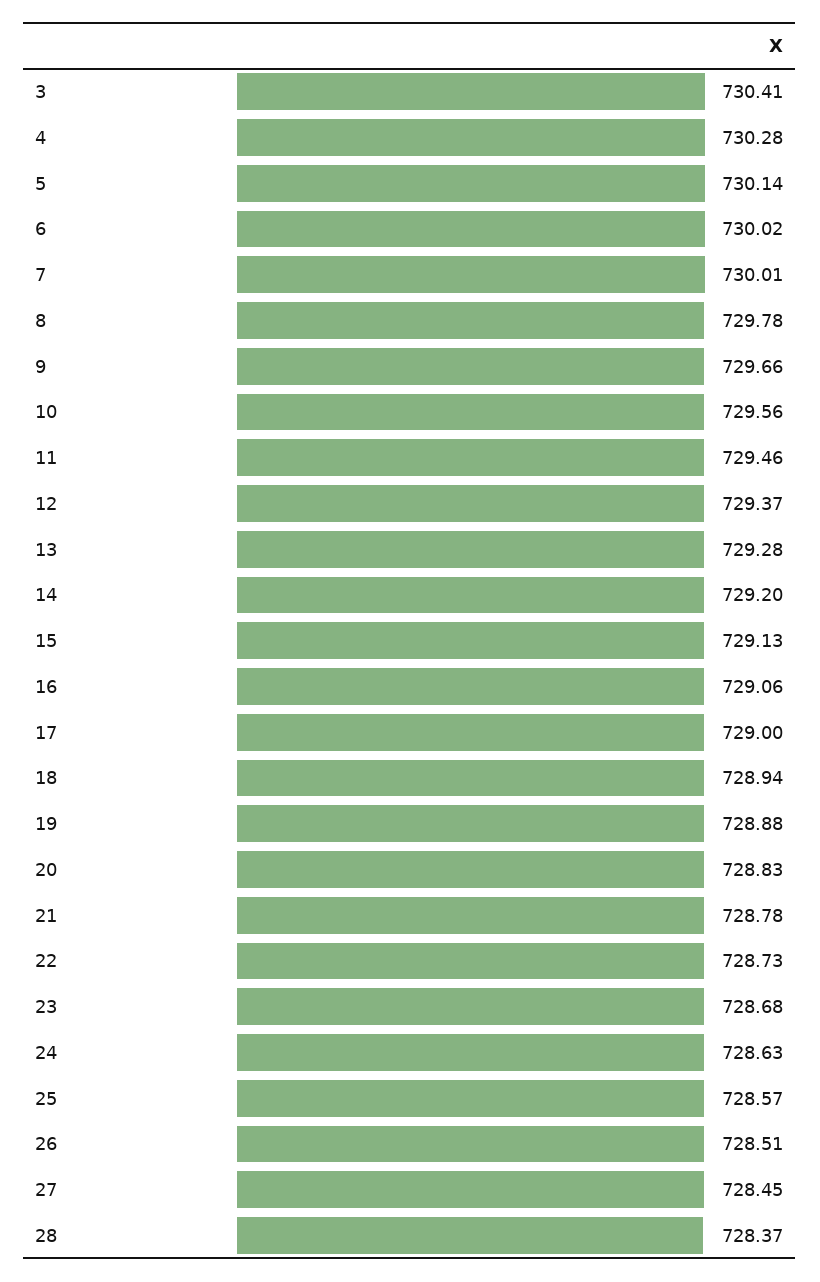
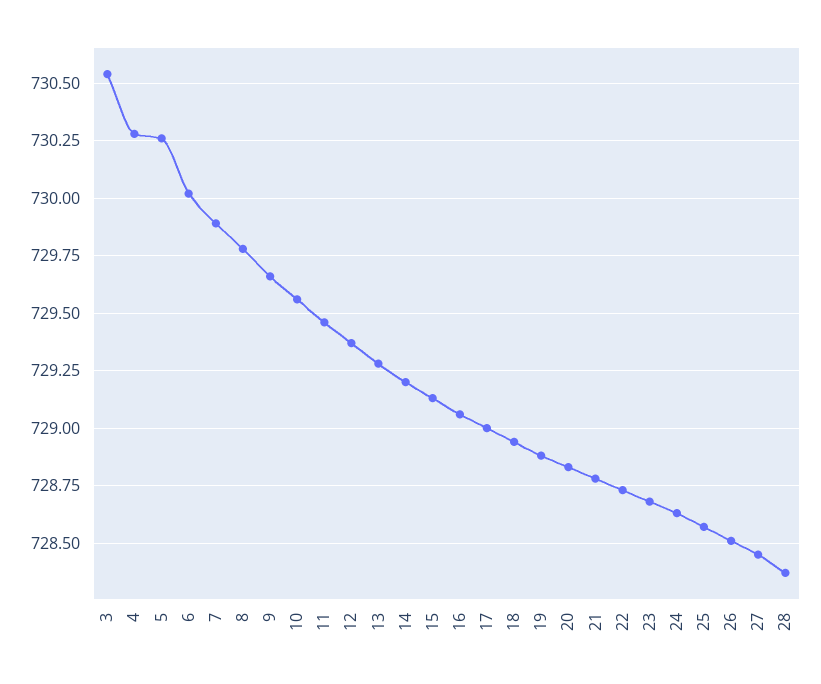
3: 730.41 -> 730.55
5: 730.14 -> 730.25
7: 730.01 -> 729.9

